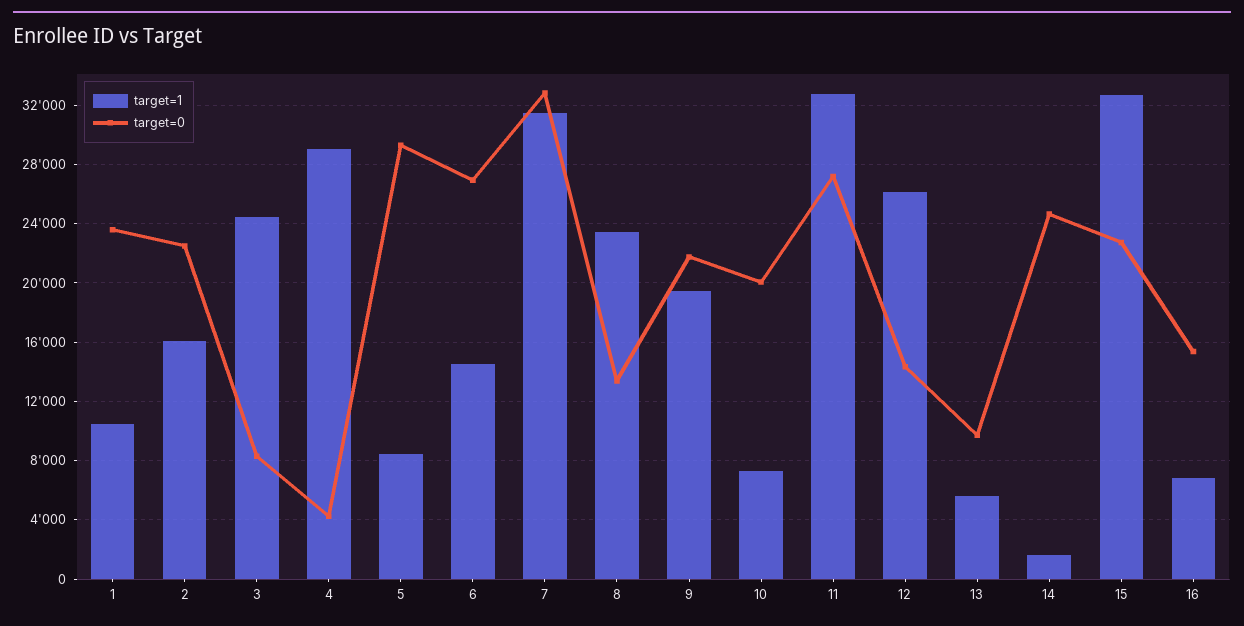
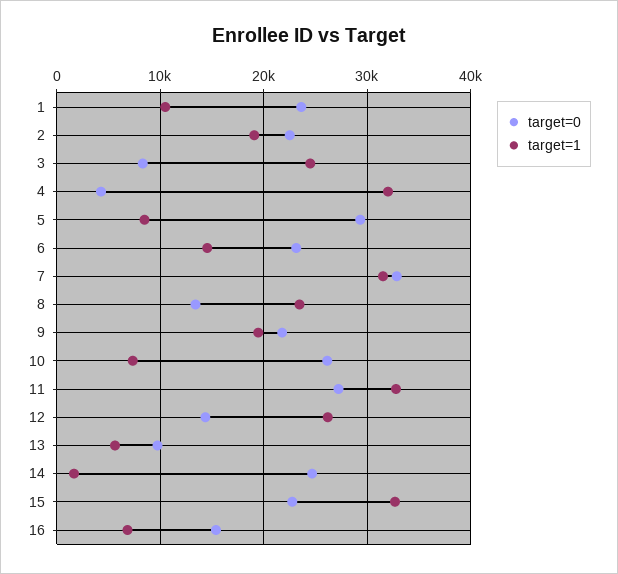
target=1, 2: 16000 -> 19000
target=1, 4: 29000 -> 32000
target=0, 6: 27000 -> 23000
target=0, 10: 20000 -> 26000

